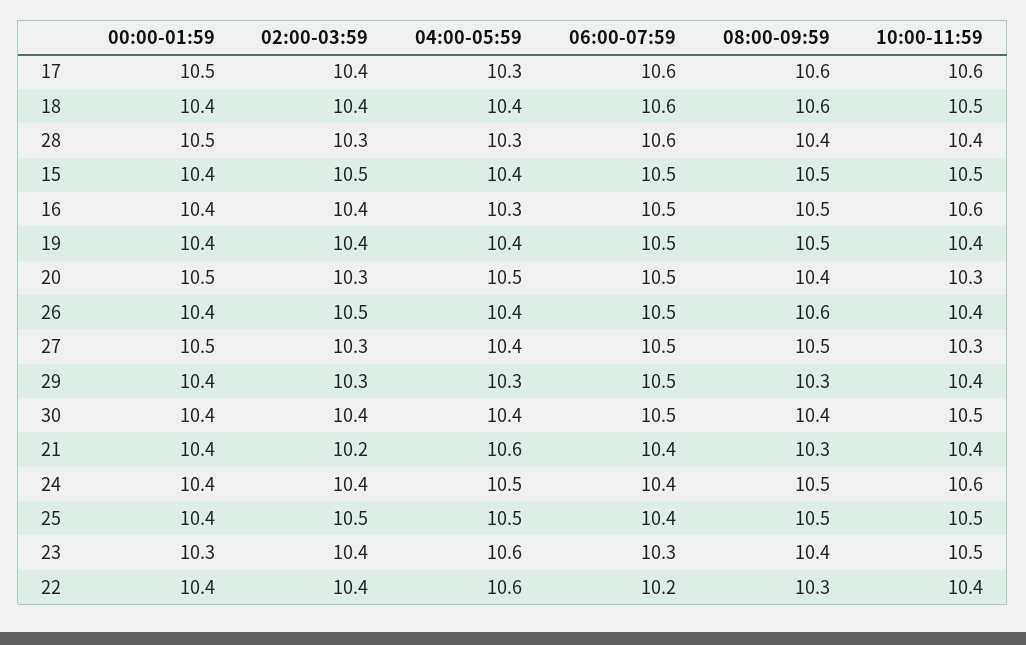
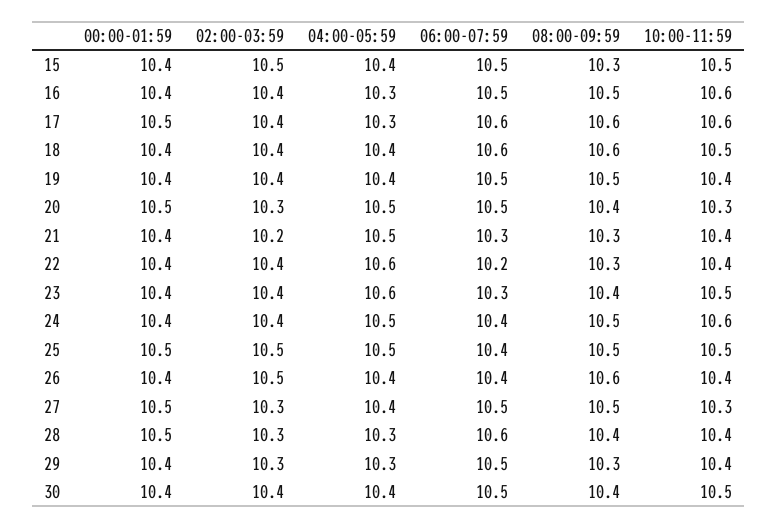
08:00-09:59, 15: 10.5 -> 10.3
06:00-07:59, 26: 10.5 -> 10.4
04:00-05:59, 21: 10.6 -> 10.5
06:00-07:59, 21: 10.4 -> 10.3
00:00-01:59, 25: 10.4 -> 10.5
00:00-01:59, 23: 10.3 -> 10.4

